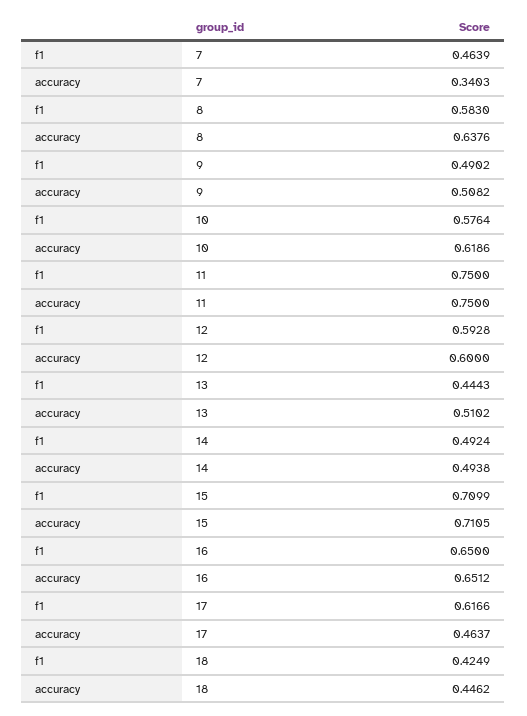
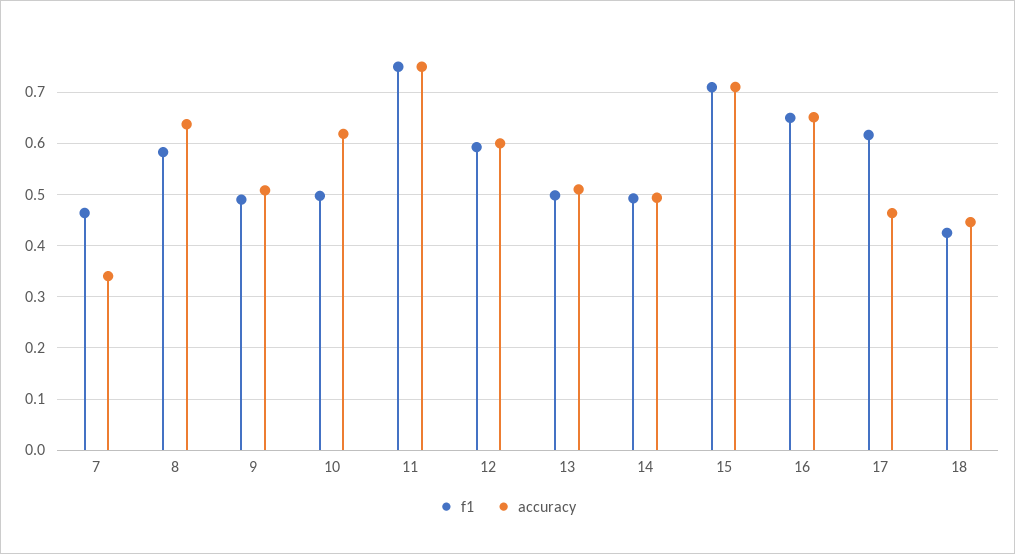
f1, 10: 0.5764 -> 0.5
f1, 13: 0.4443 -> 0.5

